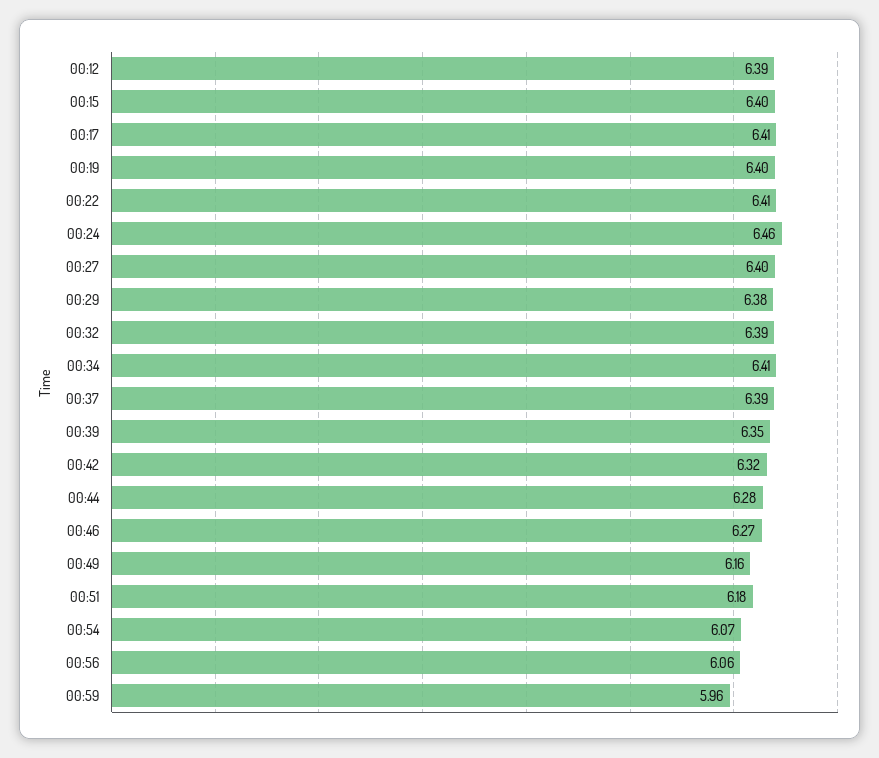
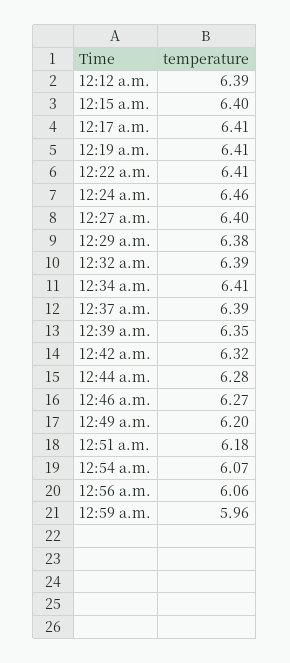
00:19: 6.4 -> 6.41
00:49: 6.16 -> 6.2

